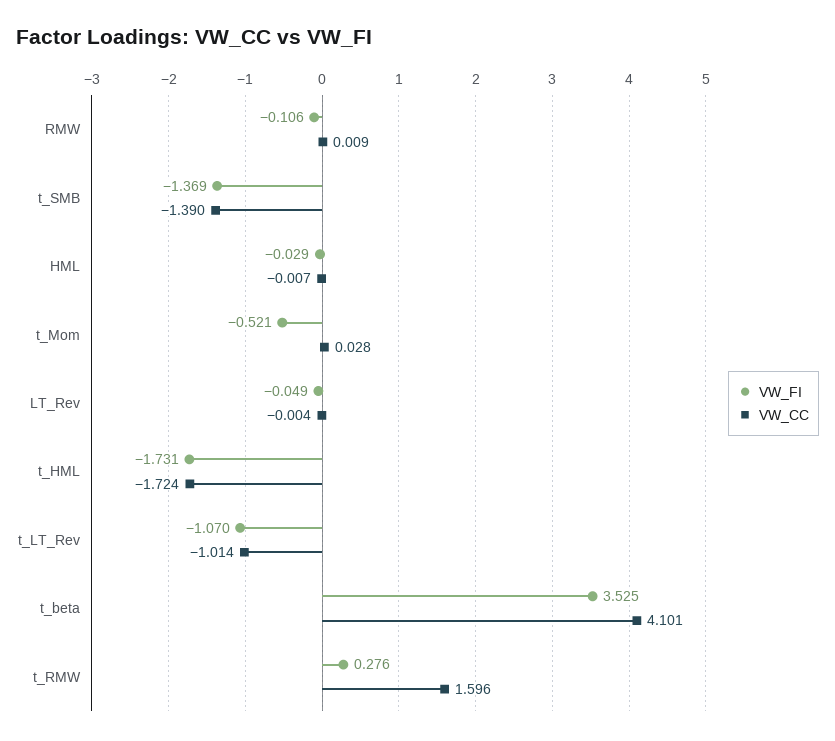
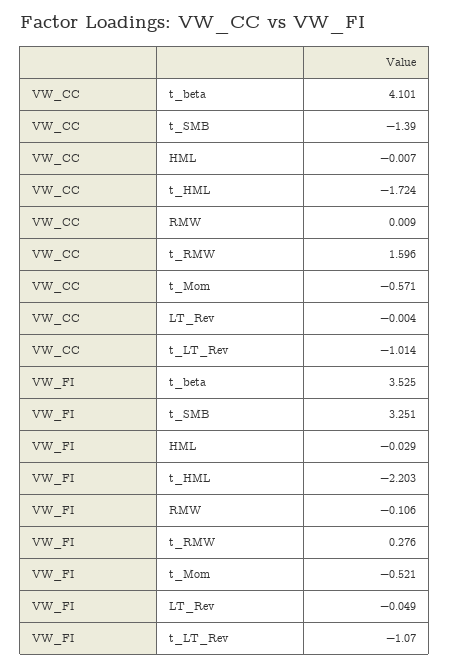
VW_FI, t_SMB: -1.369 -> 3.251
VW_CC, t_Mom: 0.028 -> -0.571
VW_FI, t_HML: -1.731 -> -2.203

